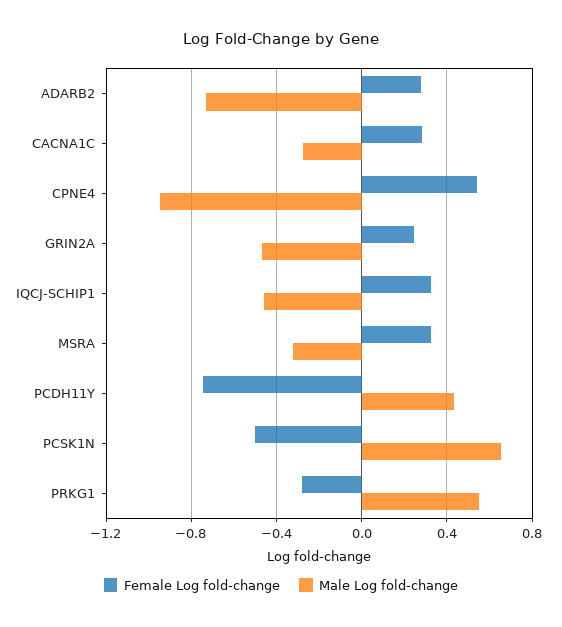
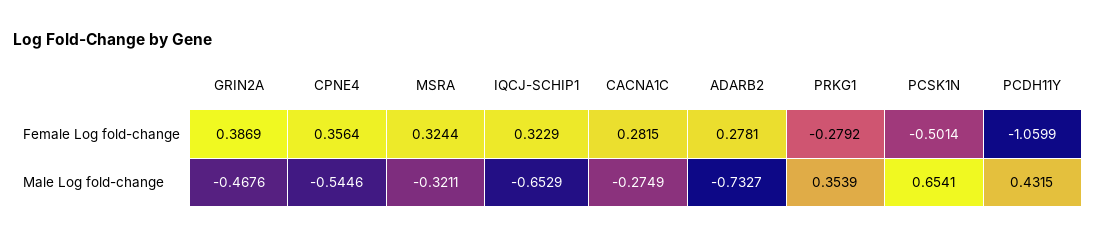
Female Log fold-change, CPNE4: 0.55 -> 0.3564
Male Log fold-change, CPNE4: -0.95 -> -0.5446
Female Log fold-change, GRIN2A: 0.25 -> 0.3869
Male Log fold-change, IQCJ-SCHIP1: -0.45 -> -0.6529
Female Log fold-change, PCDH11Y: -0.75 -> -1.0599
Male Log fold-change, PRKG1: 0.55 -> 0.3539

